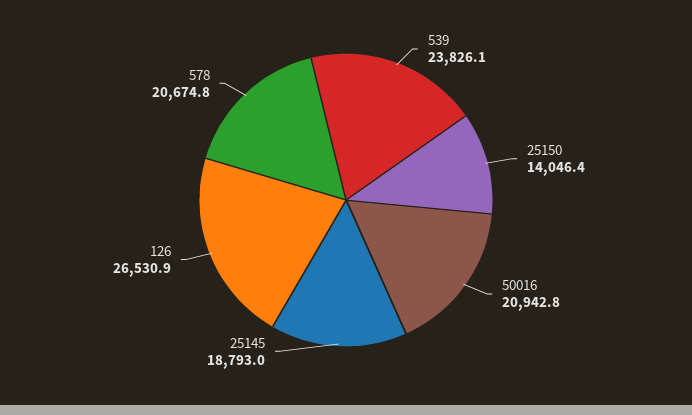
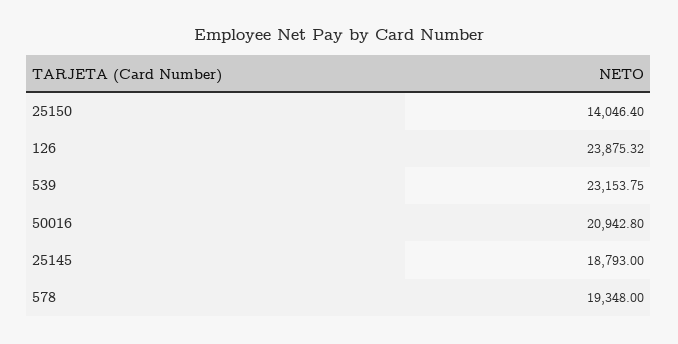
539: 23826.1 -> 23153.75
126: 26530.9 -> 23875.32
578: 20674.8 -> 19348

